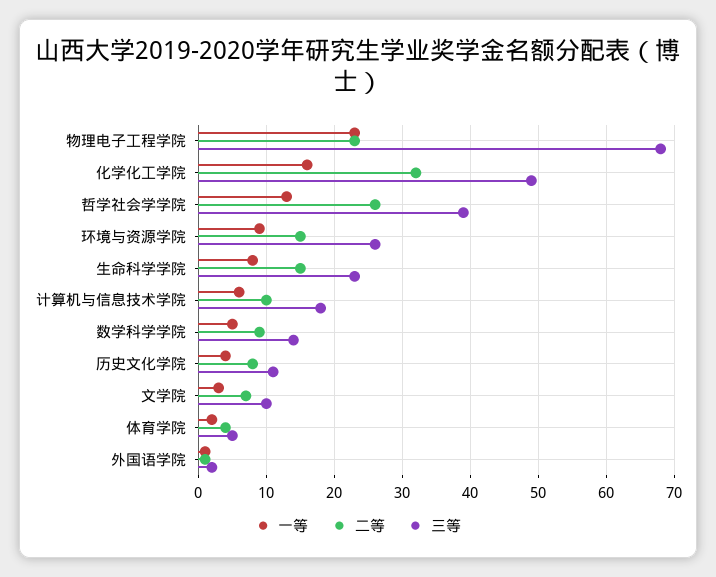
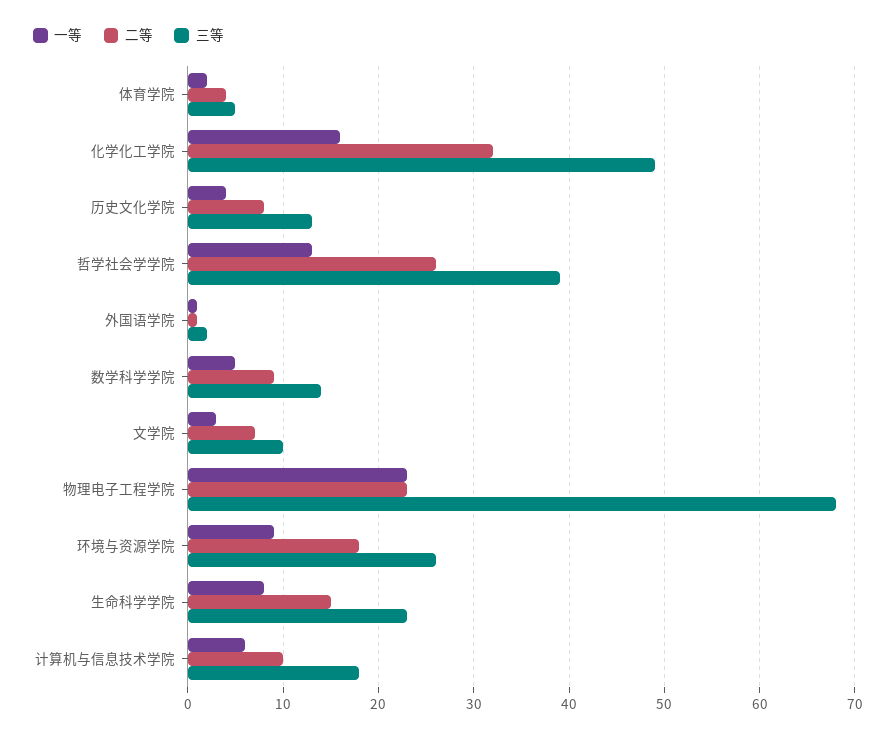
二等, 环境与资源学院: 15 -> 18
三等, 历史文化学院: 11 -> 13

